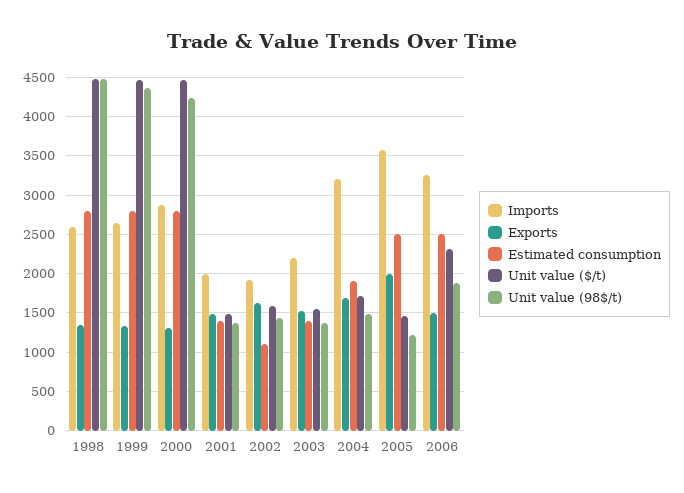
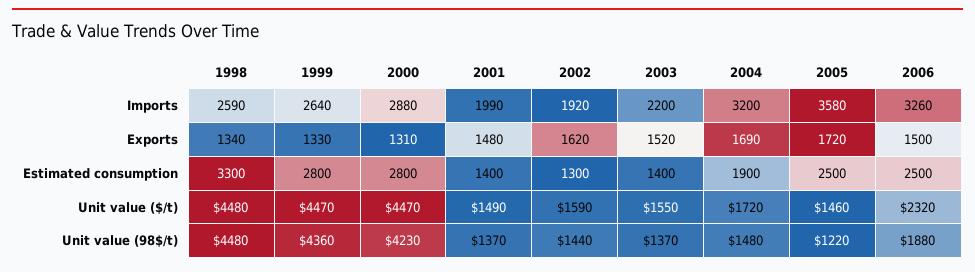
Estimated consumption, 1998: 2800 -> 3300
Estimated consumption, 2002: 1100 -> 1300
Exports, 2005: 2000 -> 1720

